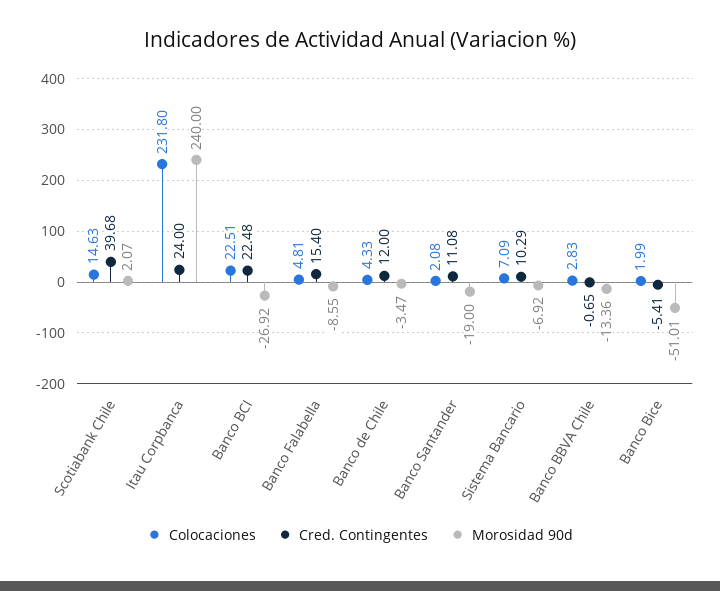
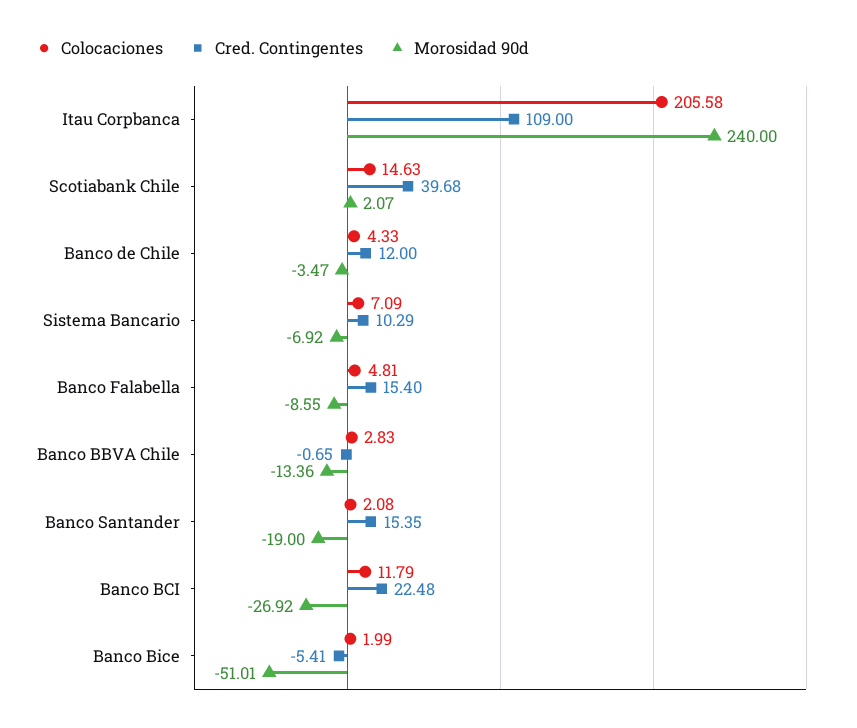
Colocaciones, Itau Corpbanca: 231.8 -> 205.58
Cred. Contingentes, Itau Corpbanca: 24 -> 109
Colocaciones, Banco BCI: 22.51 -> 11.79
Cred. Contingentes, Banco Santander: 11.08 -> 15.35

